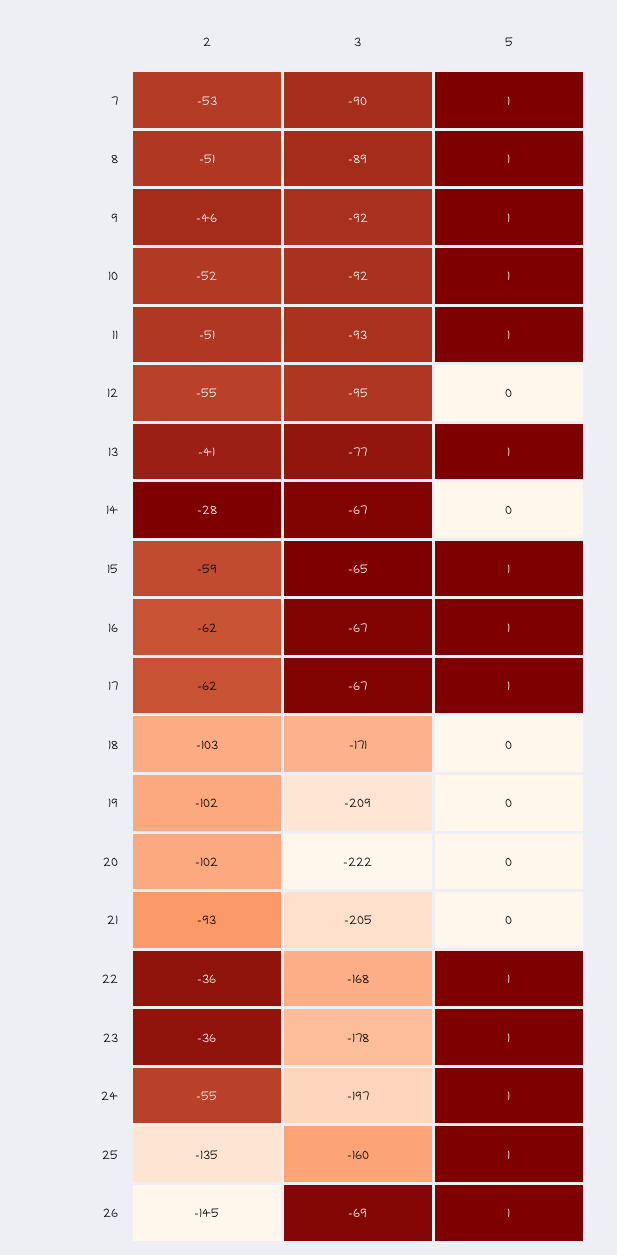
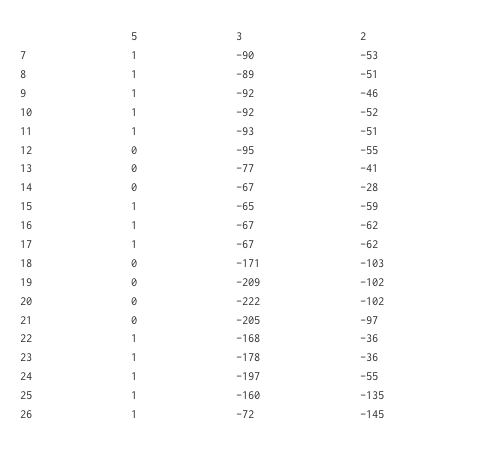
5, 13: 1 -> 0
2, 21: -93 -> -97
3, 26: -69 -> -72

